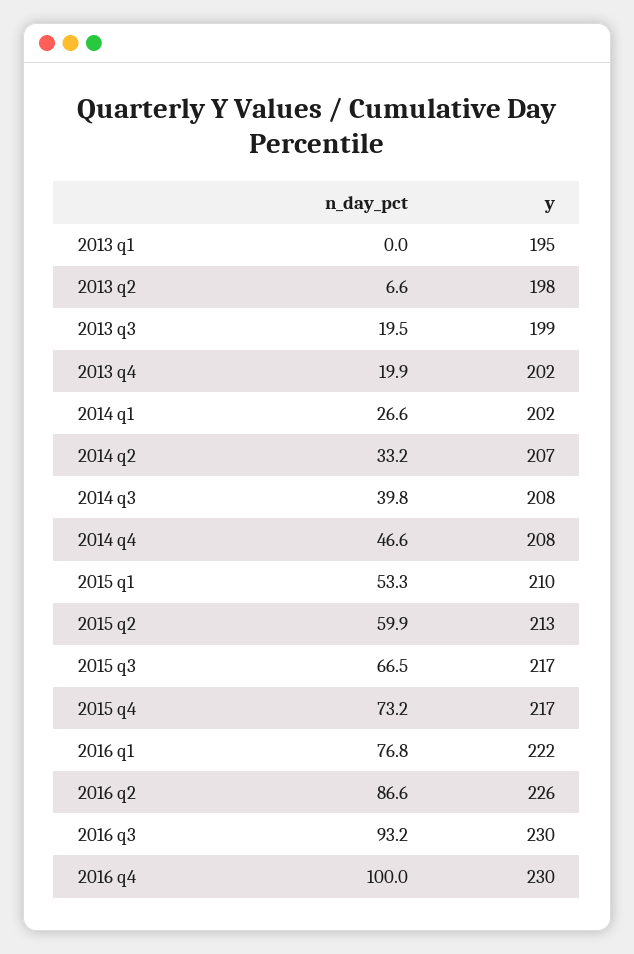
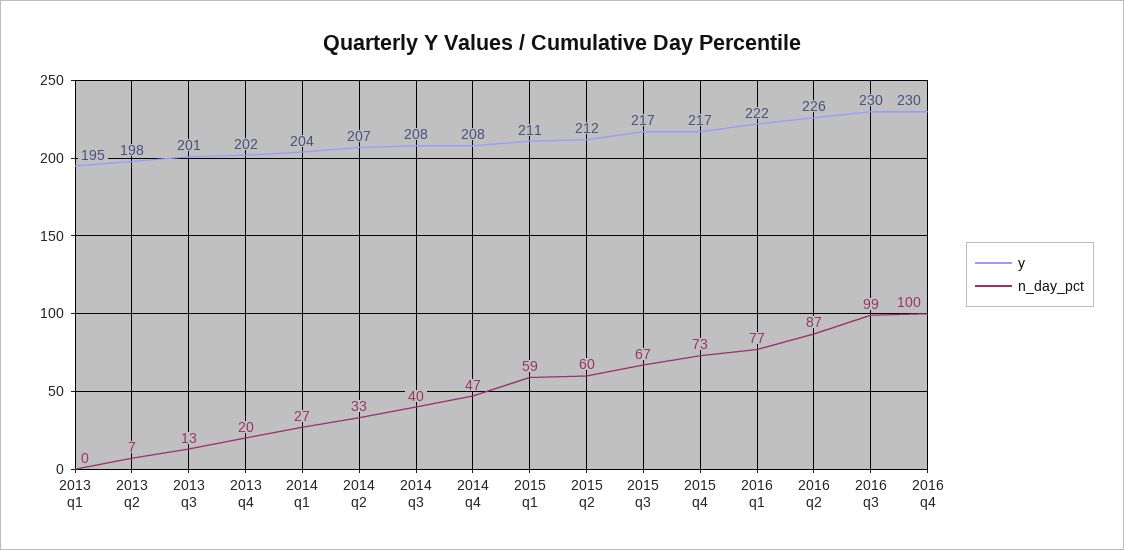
n_day_pct, 2013 q3: 19.5 -> 13
y, 2013 q3: 199 -> 201
y, 2014 q1: 202 -> 204
n_day_pct, 2015 q1: 53.3 -> 59
y, 2015 q1: 210 -> 211
y, 2015 q2: 213 -> 212
n_day_pct, 2016 q3: 93.2 -> 99

